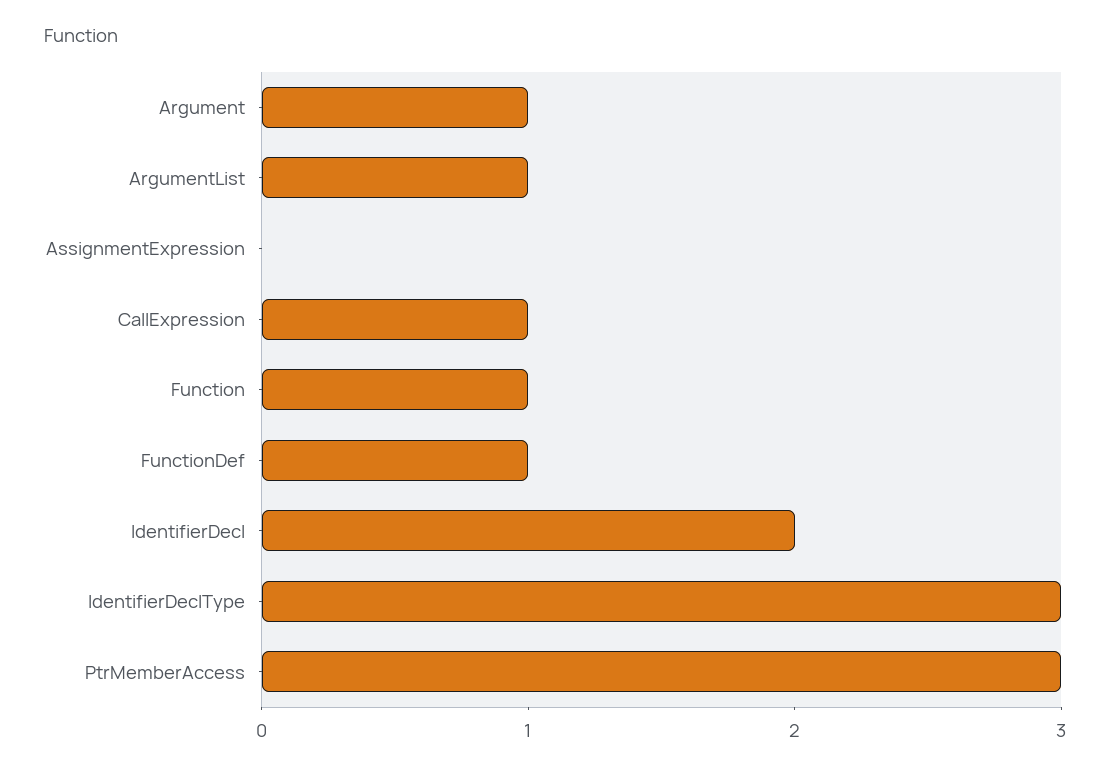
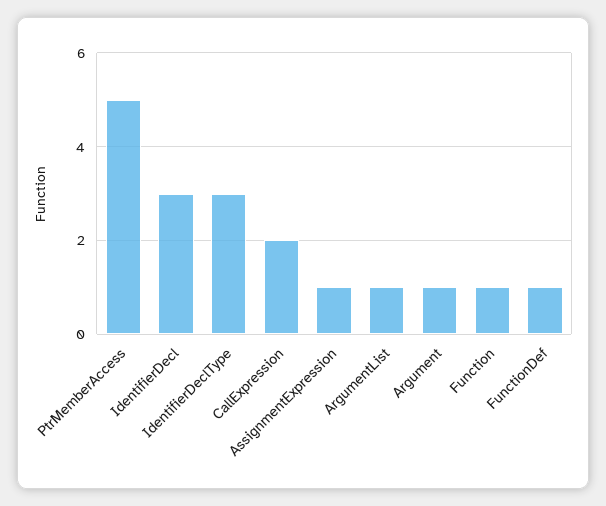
AssignmentExpression: 0 -> 1
CallExpression: 1 -> 2
IdentifierDecl: 2 -> 3
PtrMemberAccess: 3 -> 5

